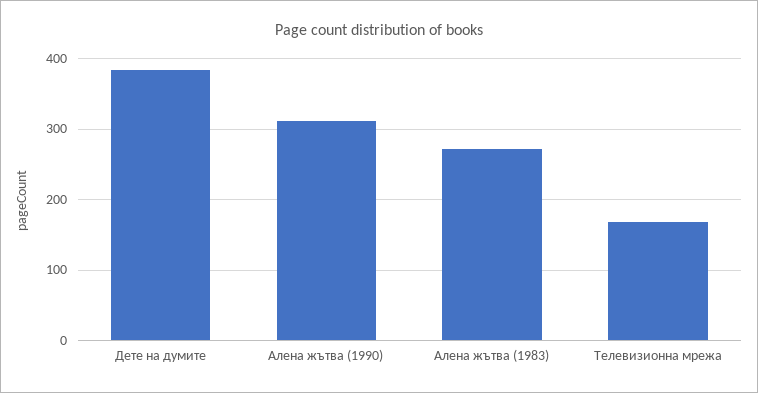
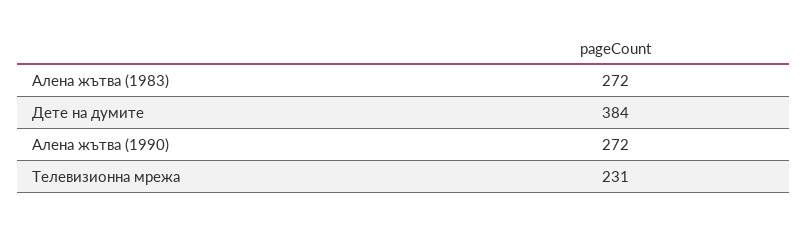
Алена жътва (1990): 310 -> 272
Телевизионна мрежа: 170 -> 231

